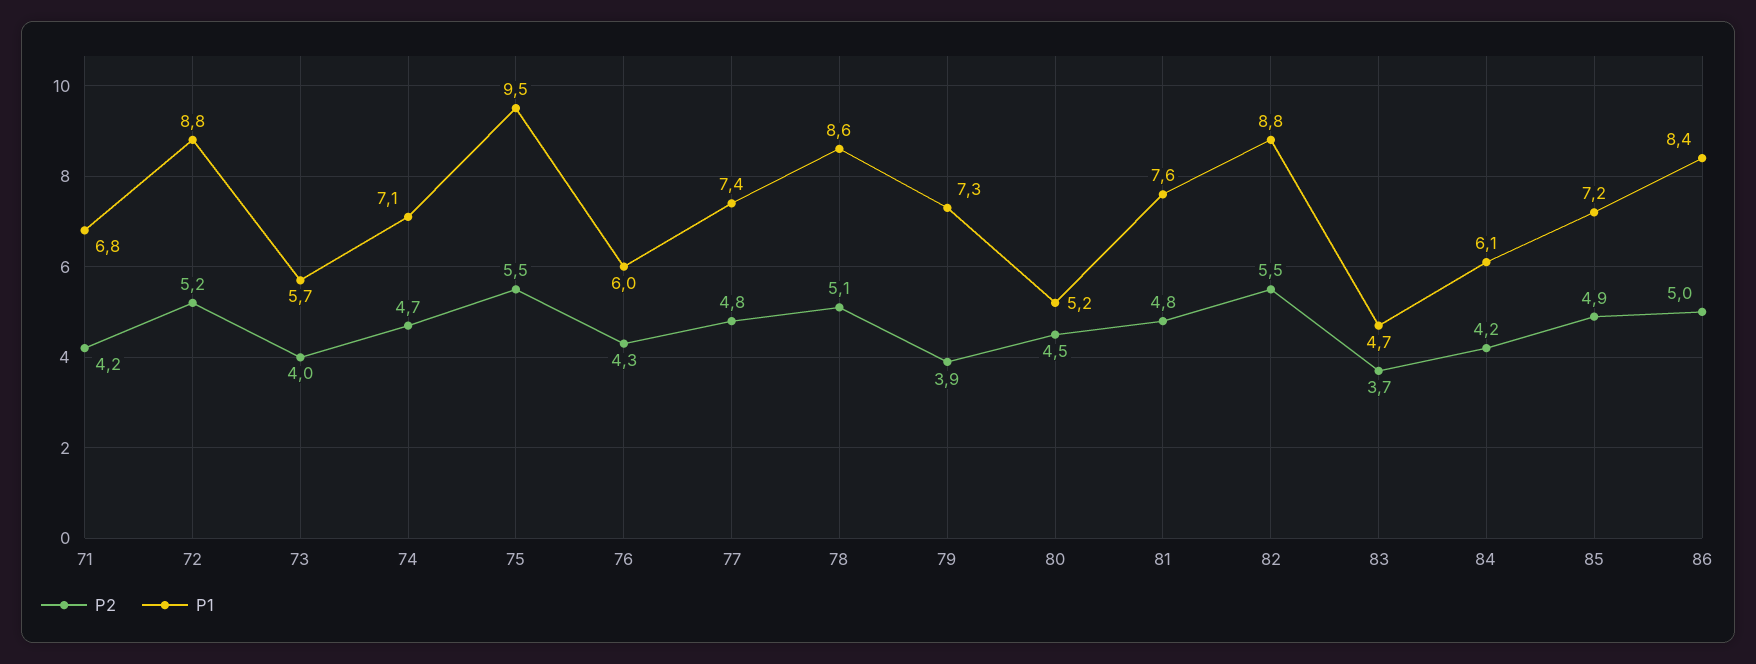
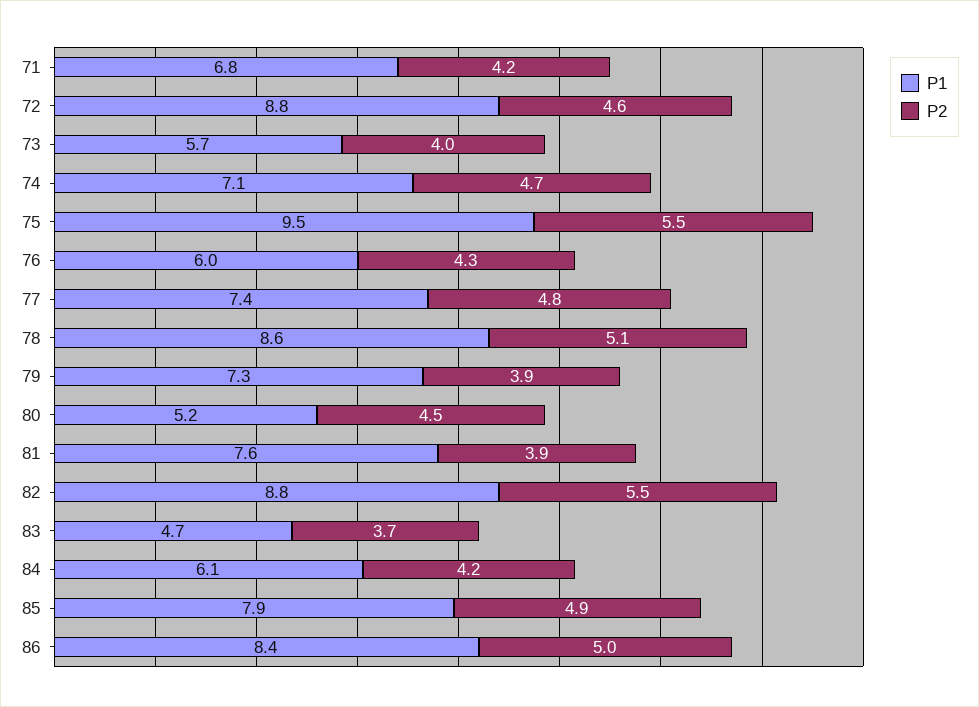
P2, 72: 5.2 -> 4.6
P2, 81: 4.8 -> 3.9
P1, 85: 7.2 -> 7.9

